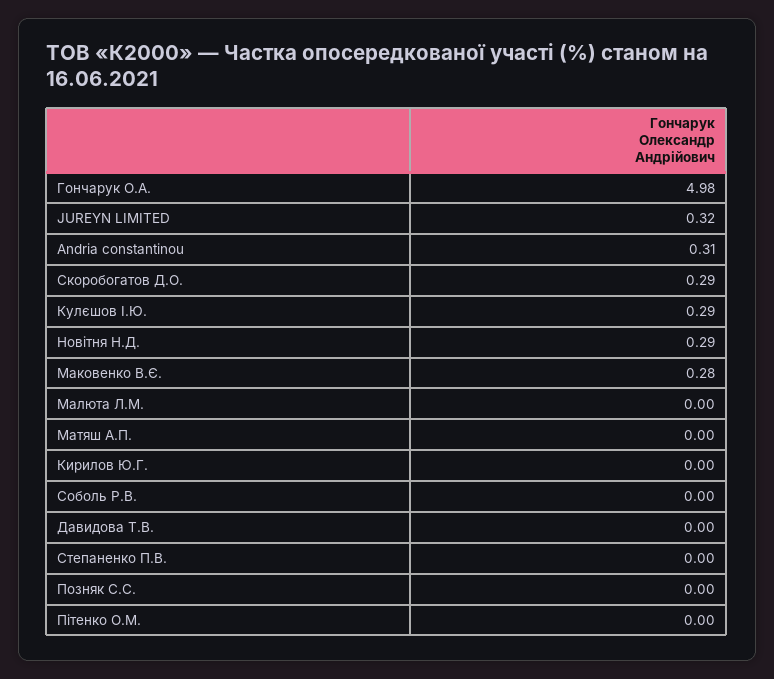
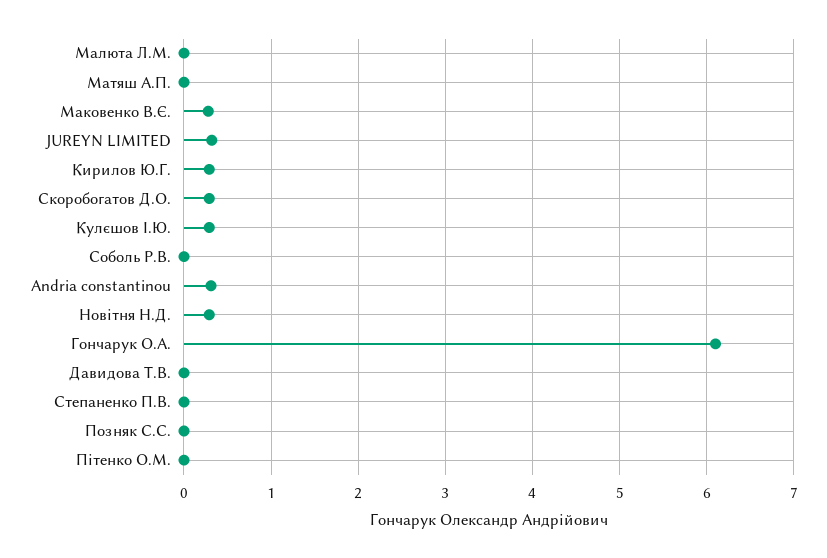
Гончарук О.А.: 4.98 -> 6.1
Кирилов Ю.Г.: 0 -> 0.3

